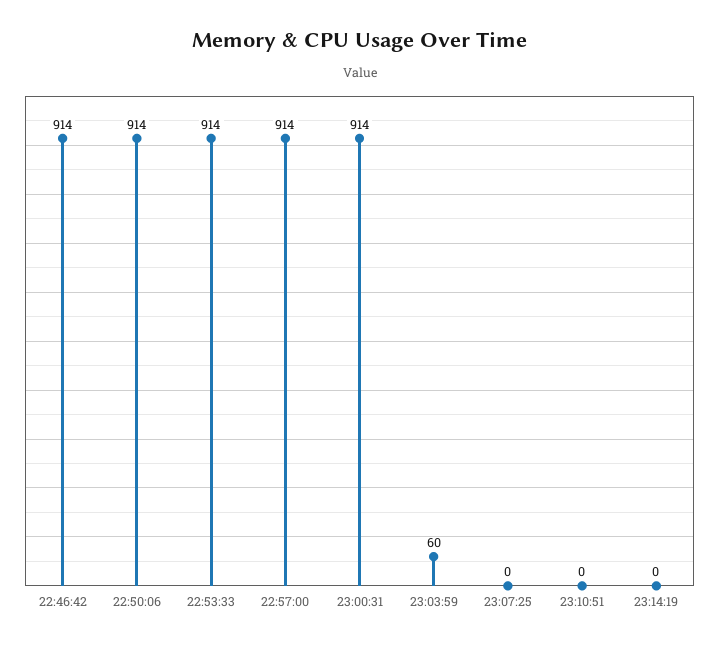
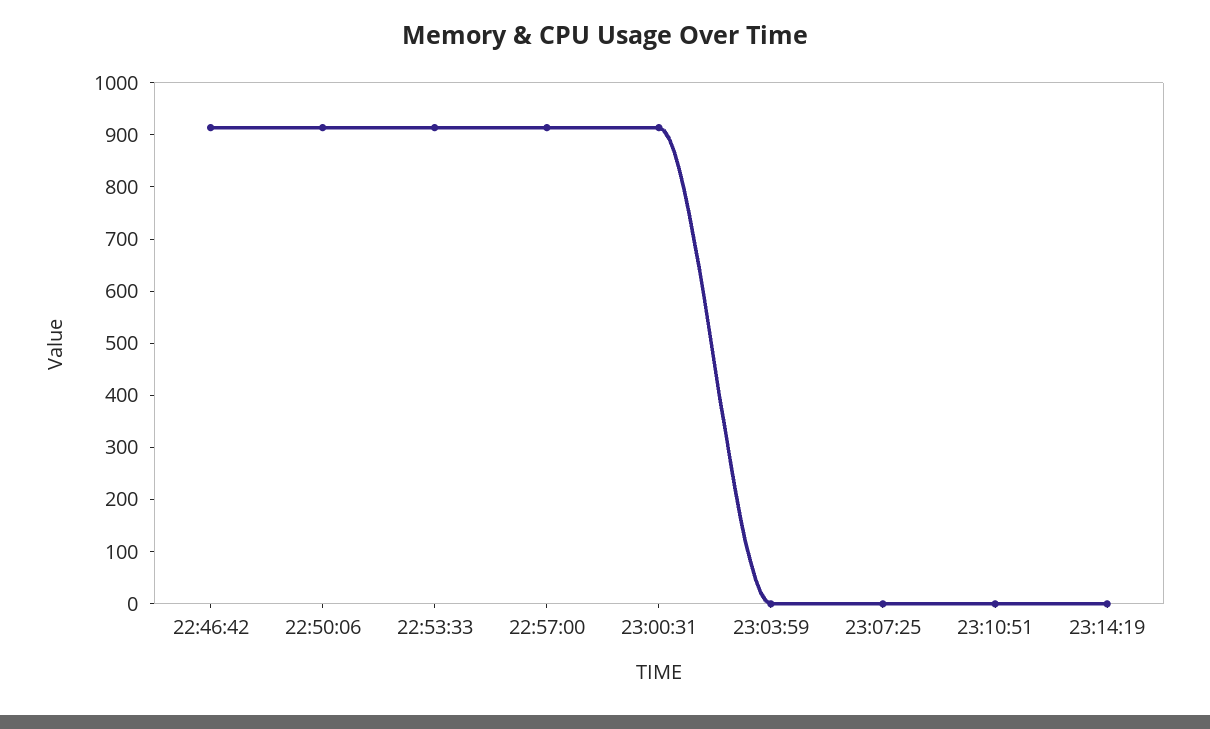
23:03:59: 60 -> 0

